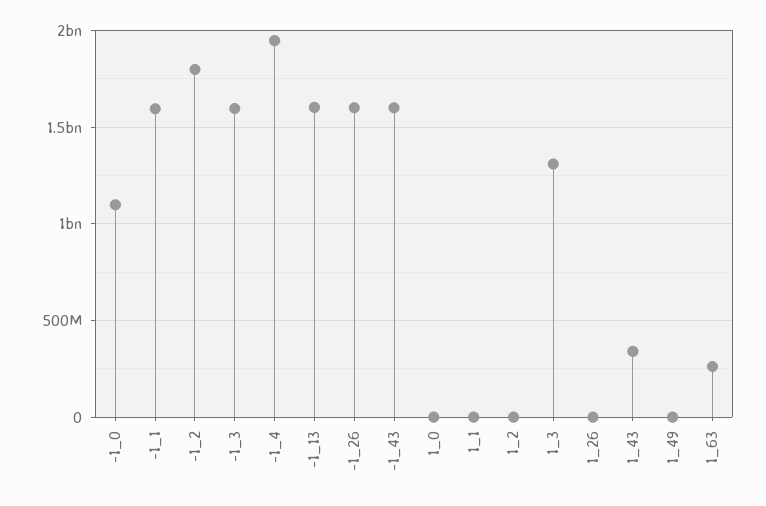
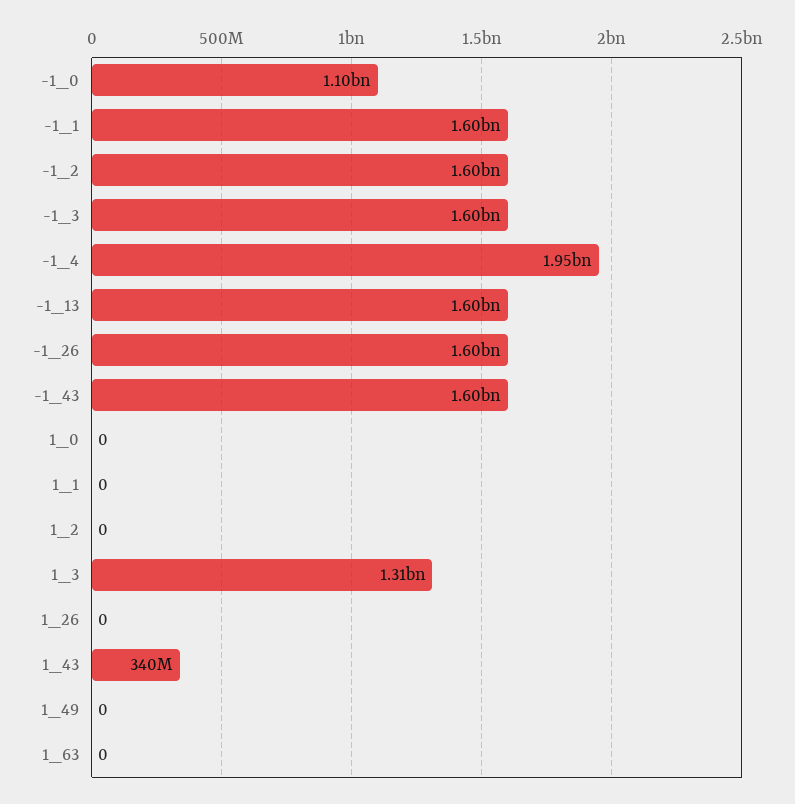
-1_2: 1800000000 -> 1600000000
1_63: 250000000 -> 0

